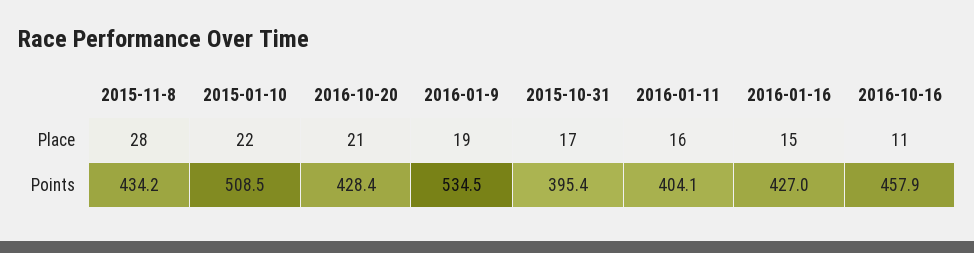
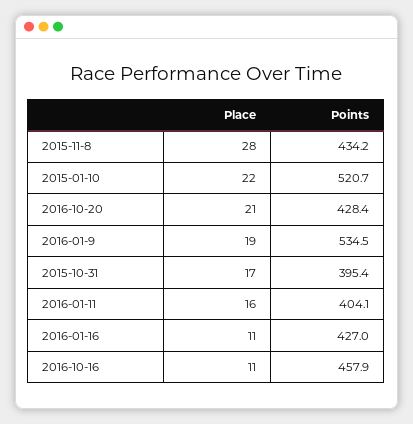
2016-01-16, Place: 15 -> 11
2015-01-10, Points: 508.5 -> 520.7

